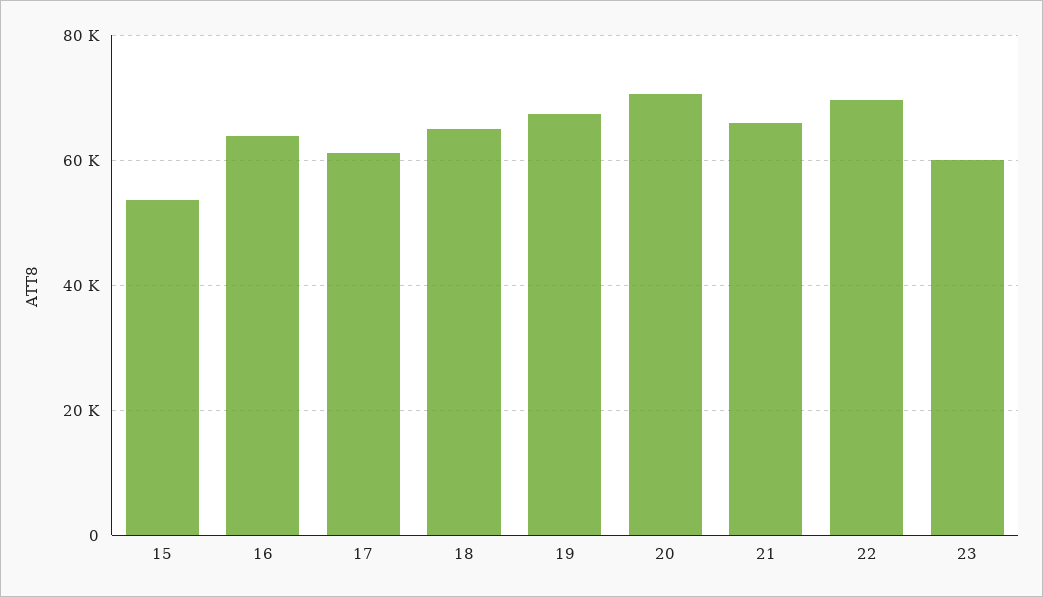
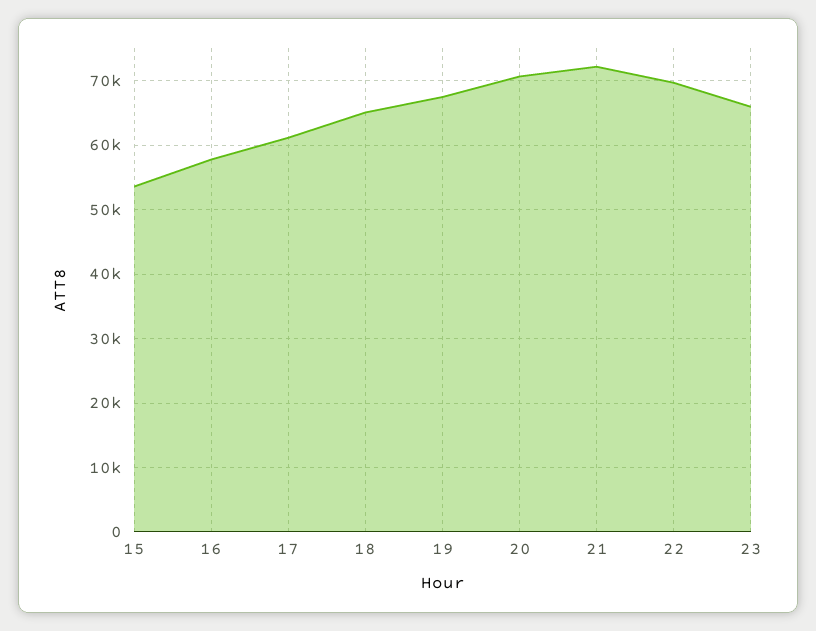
16: 64000 -> 58000
21: 66000 -> 72000
23: 60000 -> 66000

